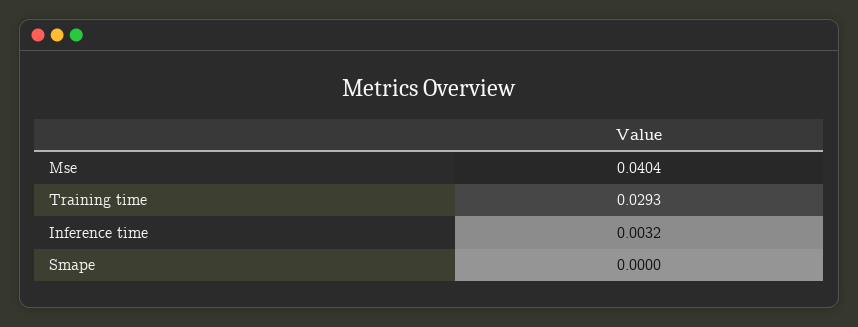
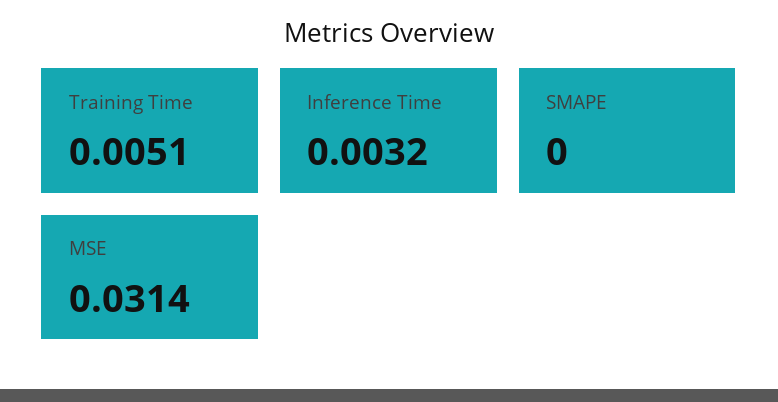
Mse: 0.0404 -> 0.0314
Training time: 0.0293 -> 0.0051

